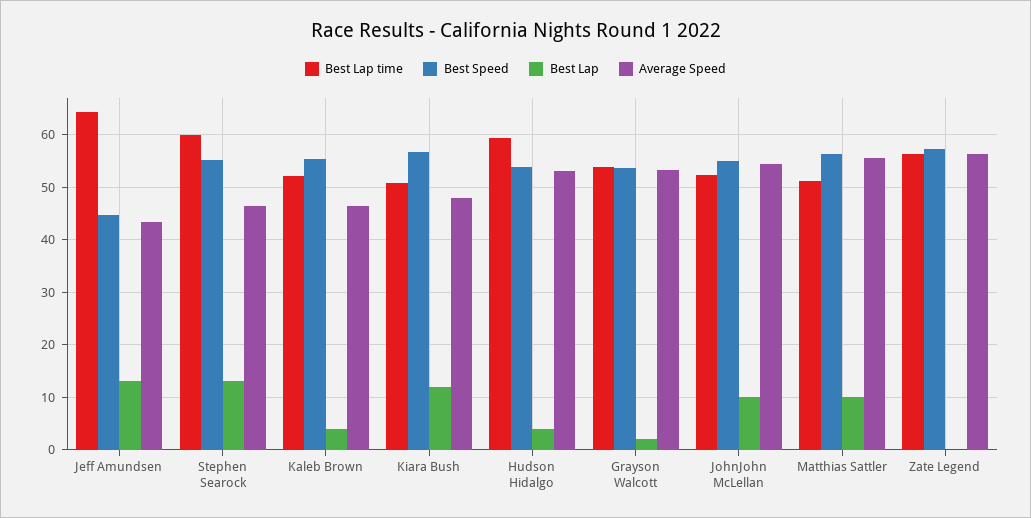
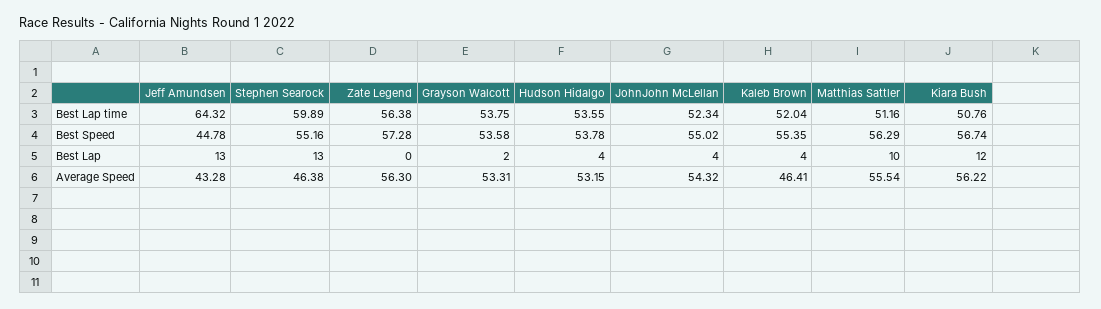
Average Speed, Kiara Bush: 48 -> 56.22
Best Lap time, Hudson Hidalgo: 60 -> 53.55
Best Lap, JohnJohn McLellan: 10 -> 4

